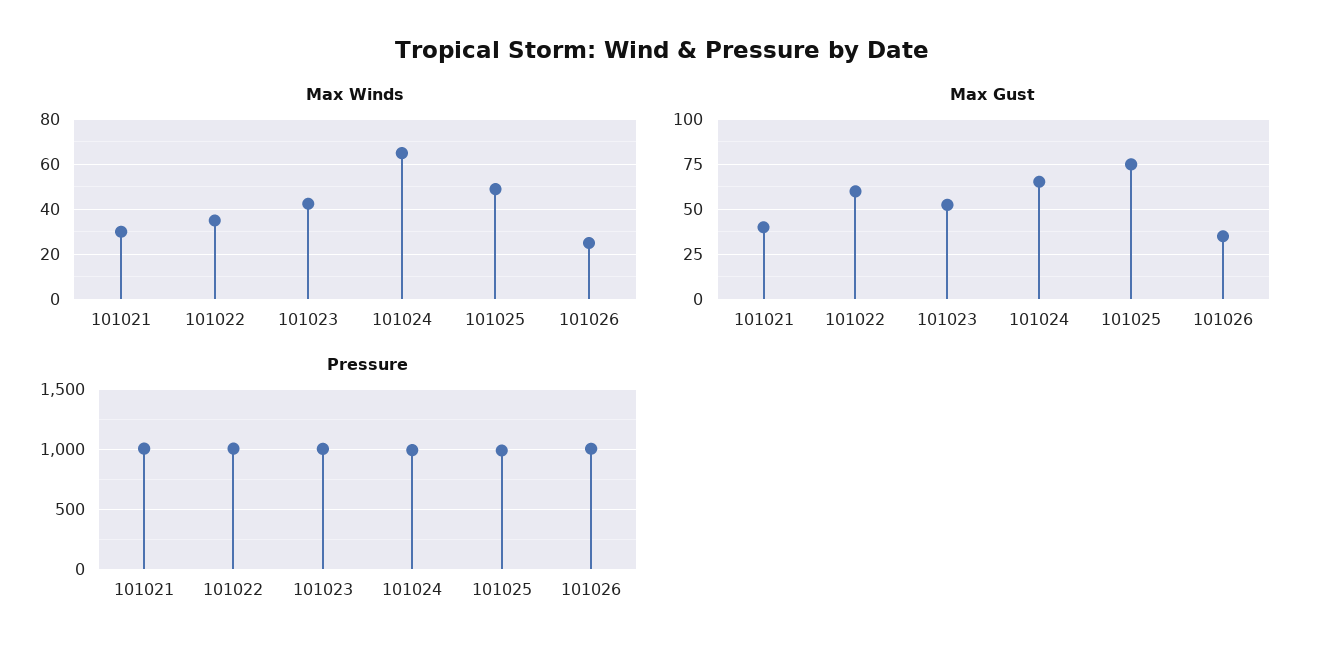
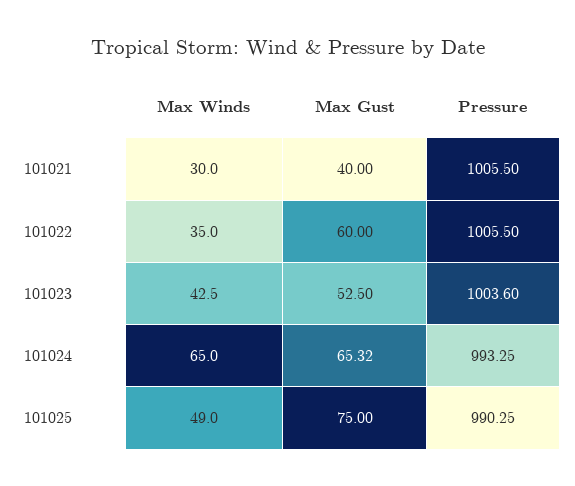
Max Winds, 101026: 25 -> none
Max Gust, 101026: 35 -> none
Pressure, 101026: 1000 -> none

